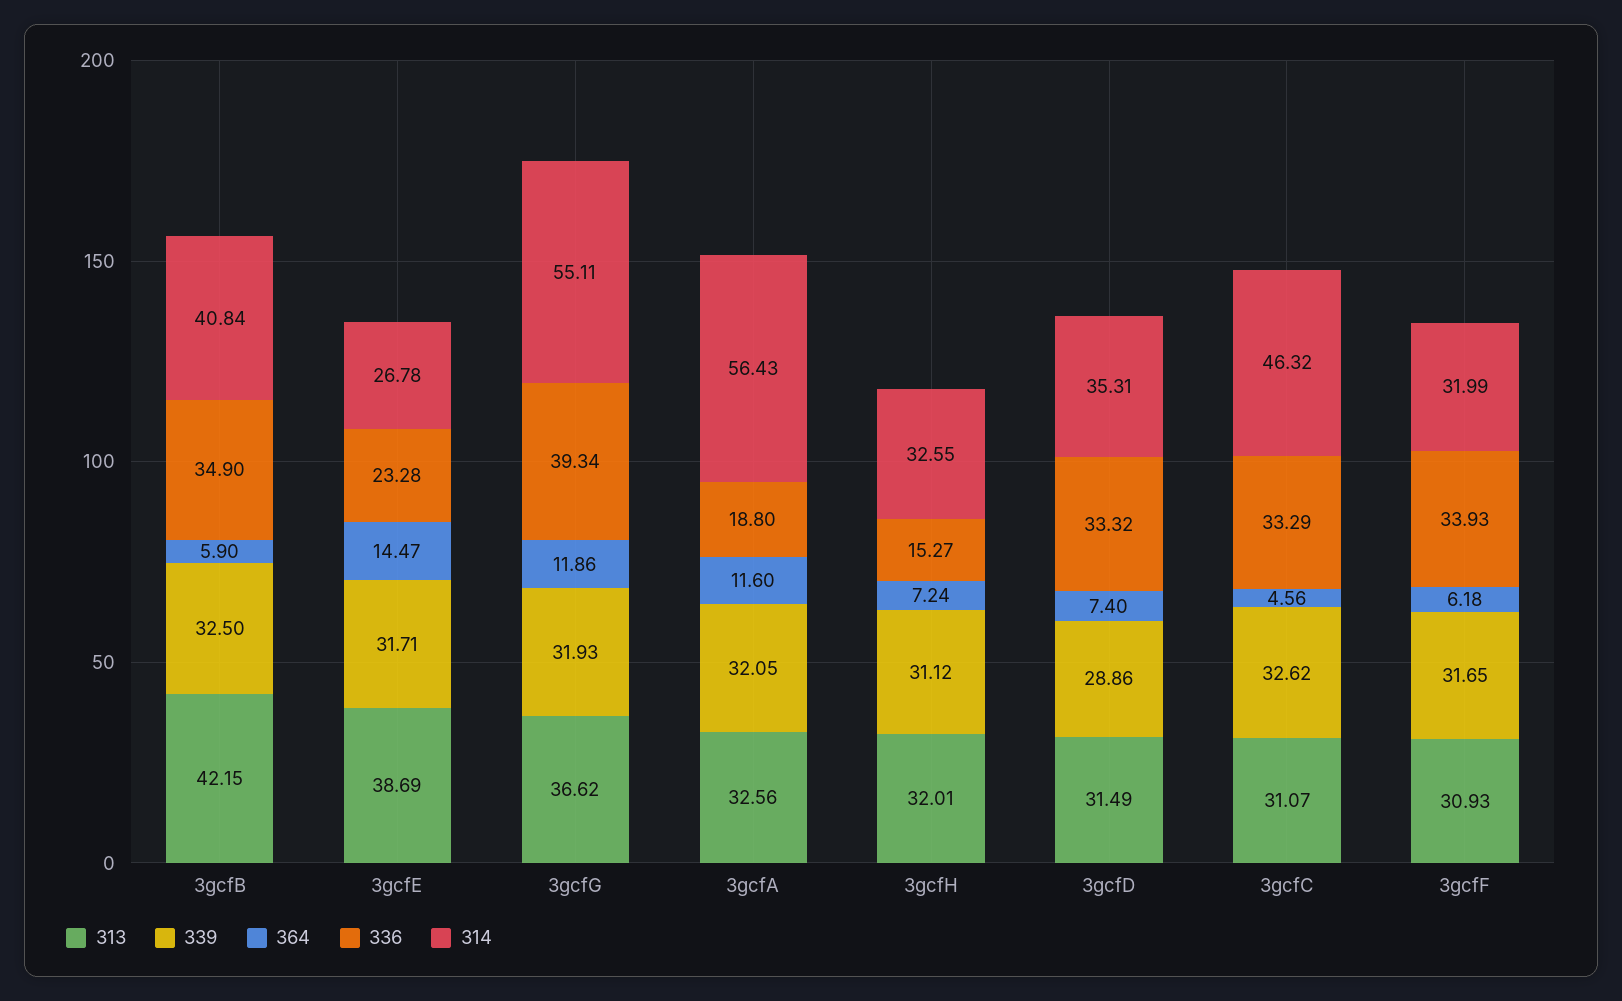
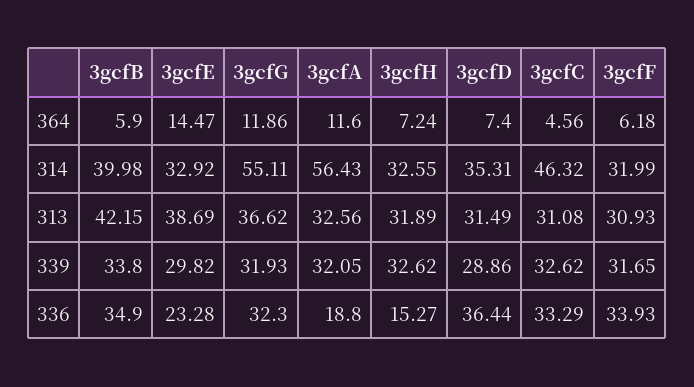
339, 3gcfB: 32.5 -> 33.8
314, 3gcfB: 40.84 -> 39.98
339, 3gcfE: 31.71 -> 29.82
314, 3gcfE: 26.78 -> 32.92
336, 3gcfG: 39.34 -> 32.3
313, 3gcfH: 32.01 -> 31.89
339, 3gcfH: 31.12 -> 32.62
336, 3gcfD: 33.32 -> 36.44
313, 3gcfC: 31.07 -> 31.08

